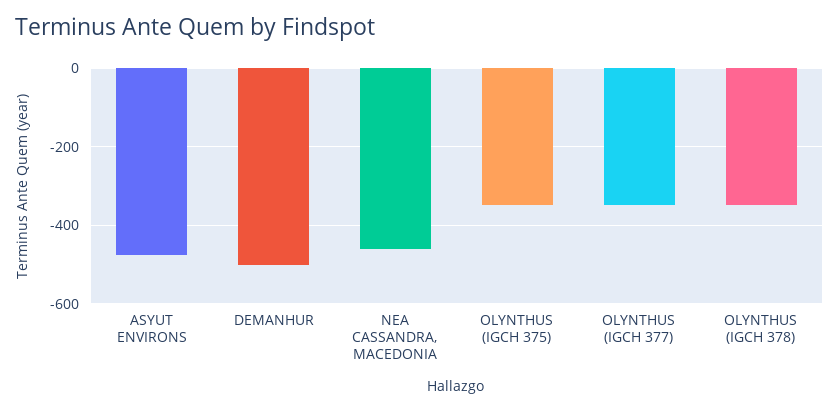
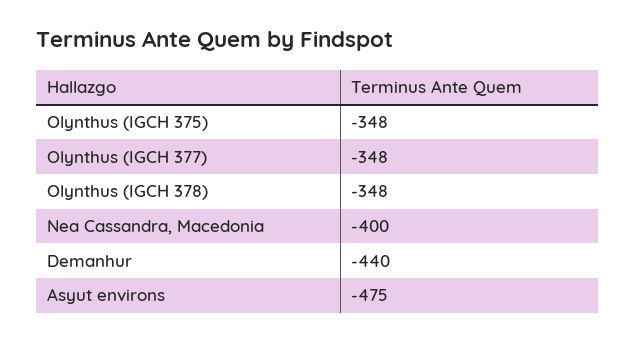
DEMANHUR: -500 -> -440
NEA CASSANDRA, MACEDONIA: -460 -> -400

